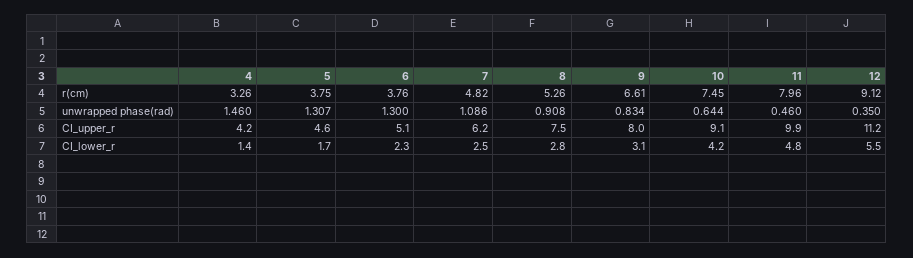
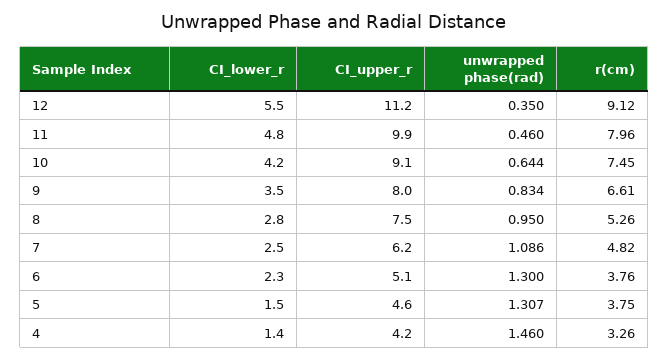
8, unwrapped phase(rad): 0.908 -> 0.95
5, CI_lower_r: 1.7 -> 1.5
9, CI_lower_r: 3.1 -> 3.5

